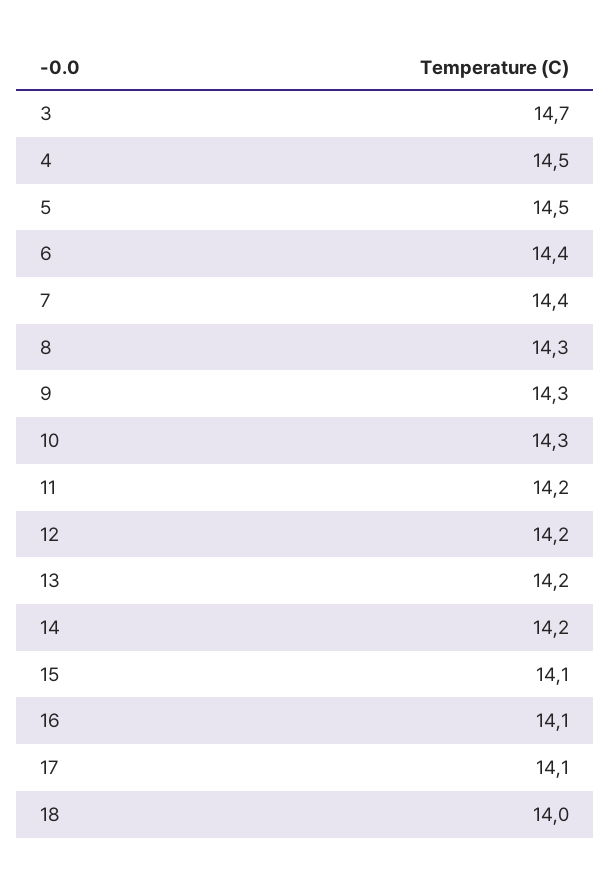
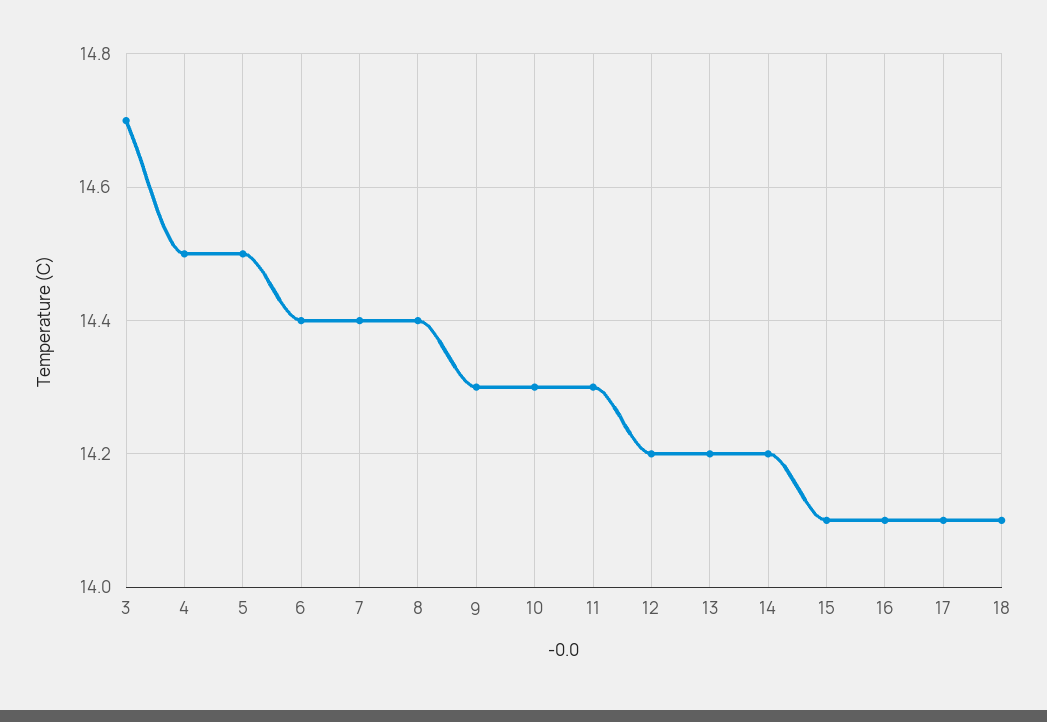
8: 14.3 -> 14.4
11: 14.2 -> 14.3
18: 14 -> 14.1

